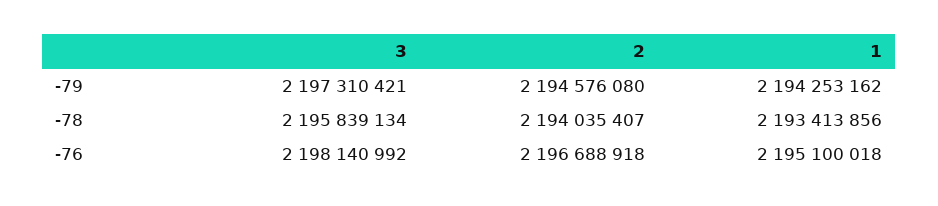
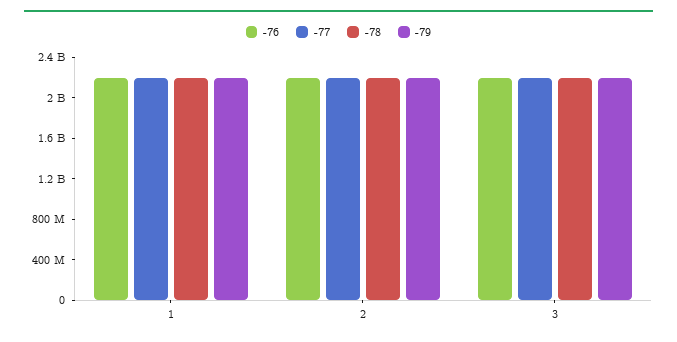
-77, 1: none -> 2200000000
-77, 2: none -> 2200000000
-77, 3: none -> 2200000000

